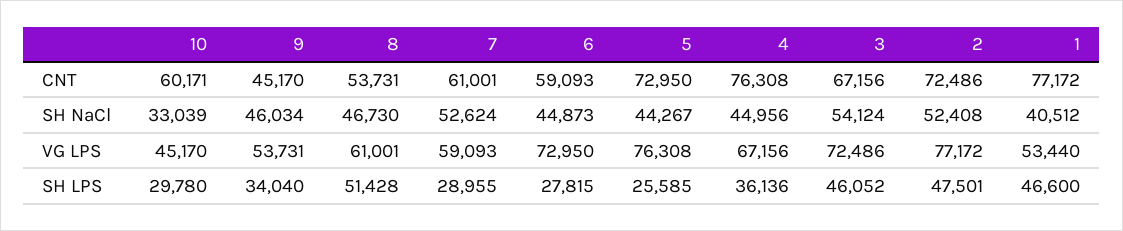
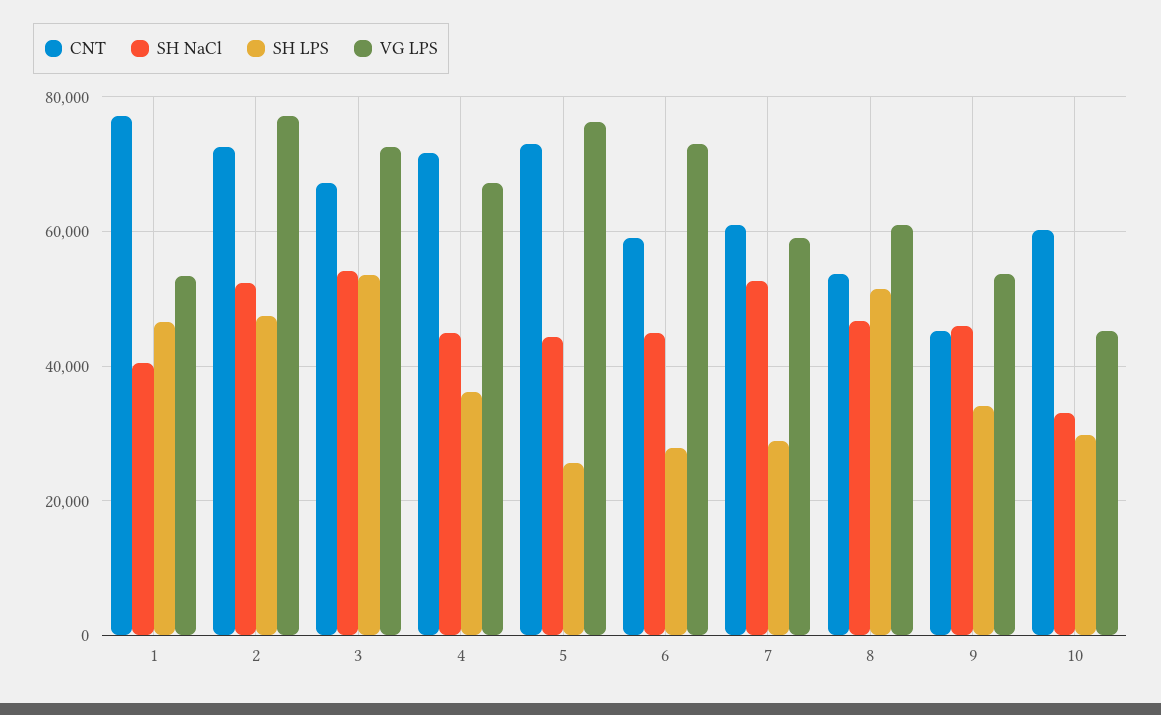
CNT, 4: 76308 -> 72000
SH LPS, 3: 46052 -> 54000

